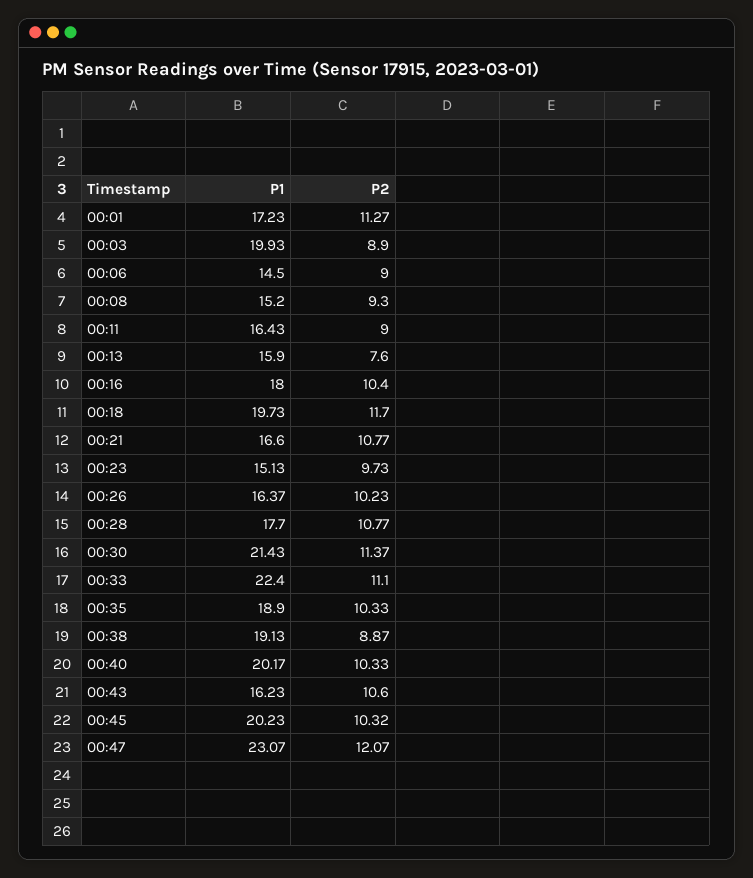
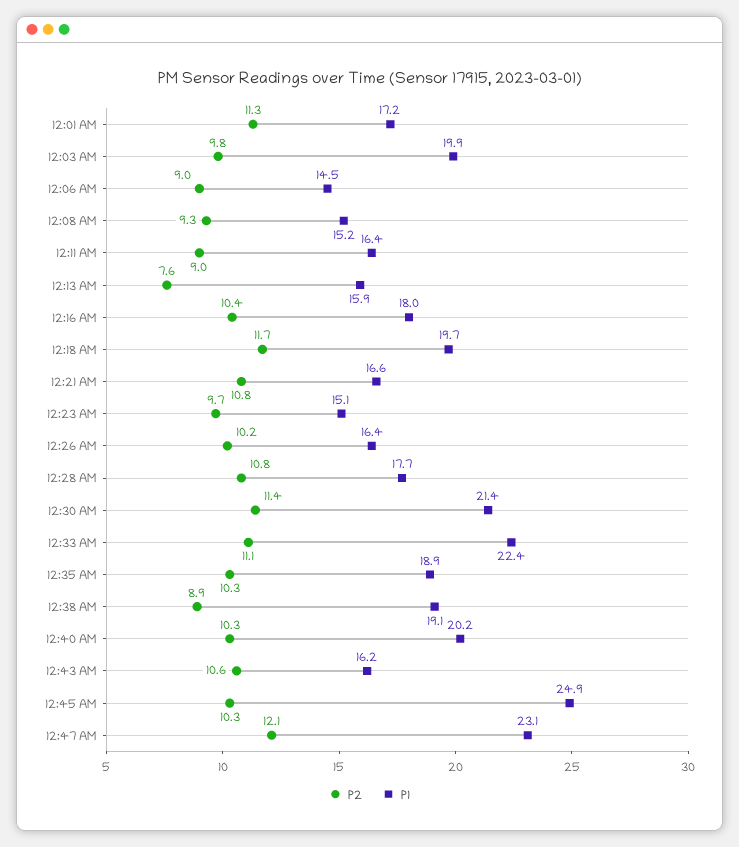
P2, 00:03: 8.9 -> 9.8
P1, 00:45: 20.23 -> 24.9

